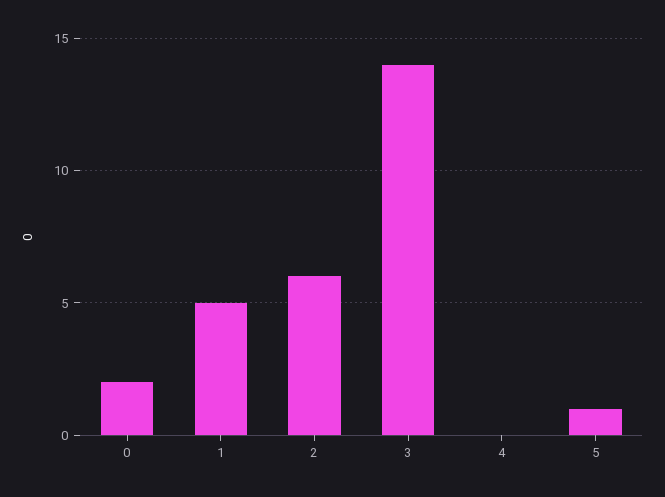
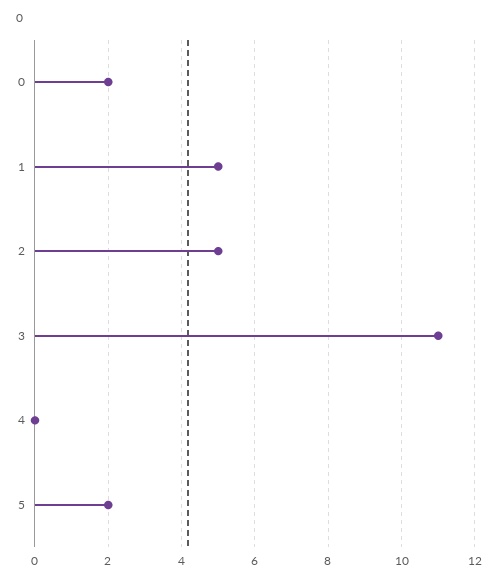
2: 6 -> 5
3: 14 -> 11
5: 1 -> 2

